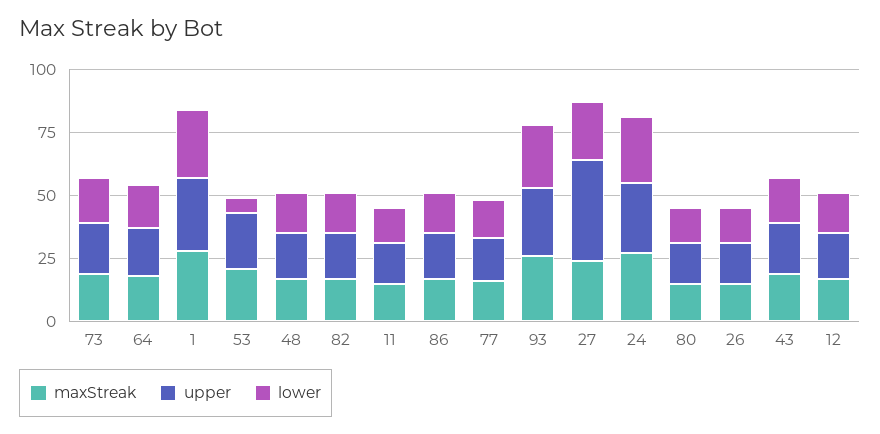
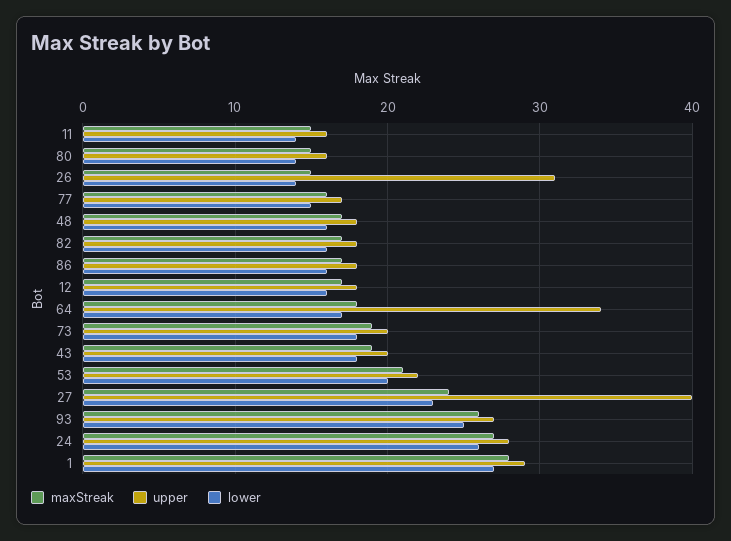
upper, 64: 20 -> 34
lower, 53: 5 -> 20
upper, 26: 15 -> 31

